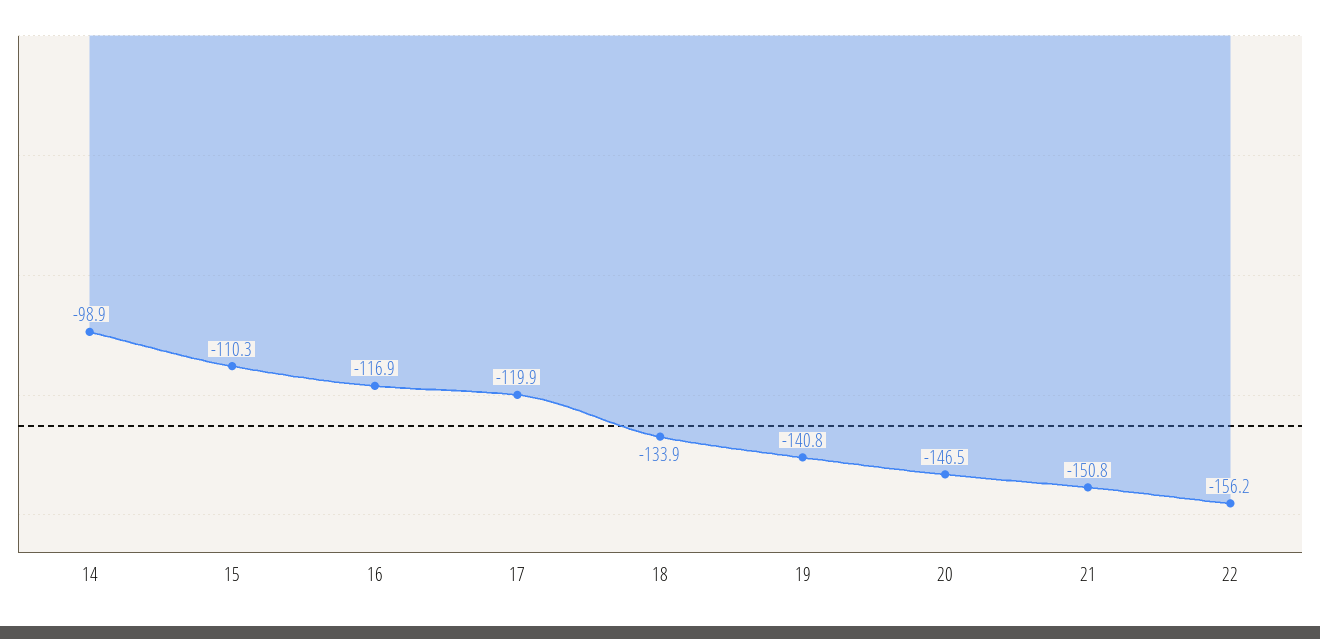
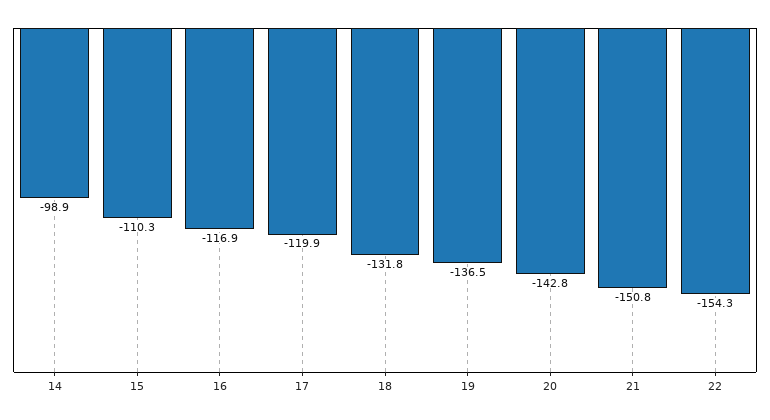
18: -133.9 -> -131.8
19: -140.8 -> -136.5
20: -146.5 -> -142.8
22: -156.2 -> -154.3

